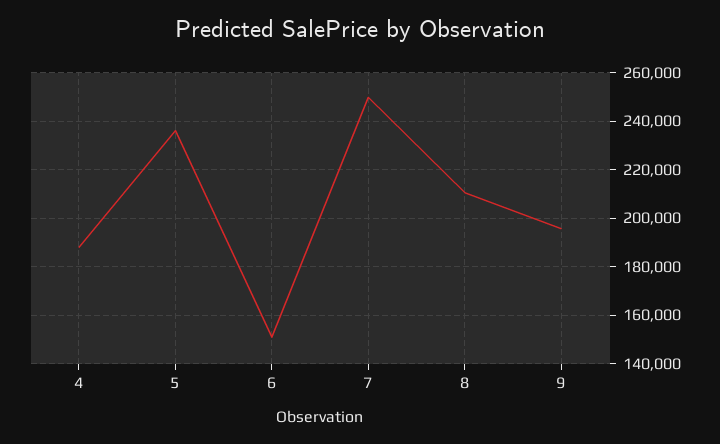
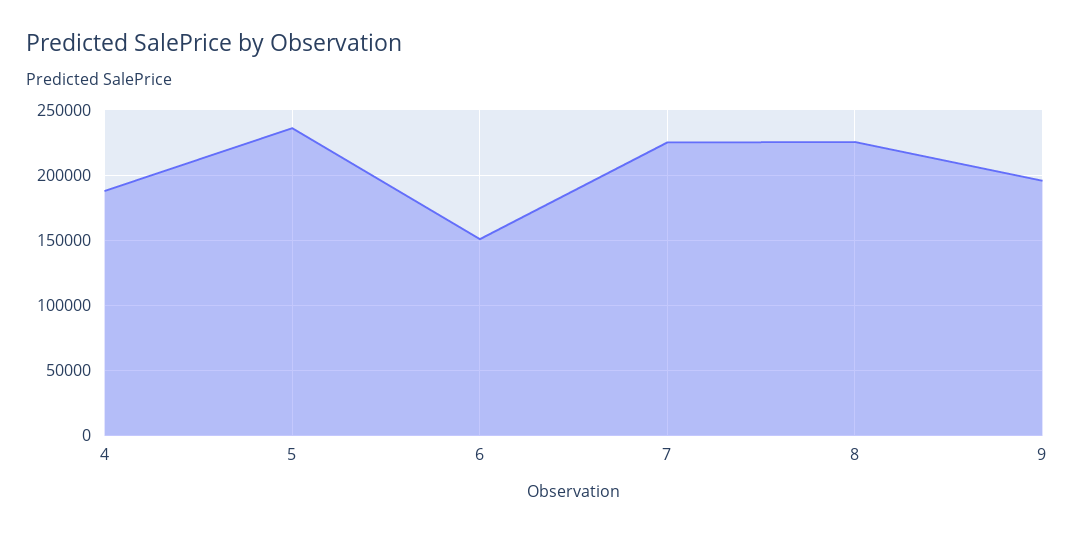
7: 250000 -> 225000
8: 210000 -> 225000

